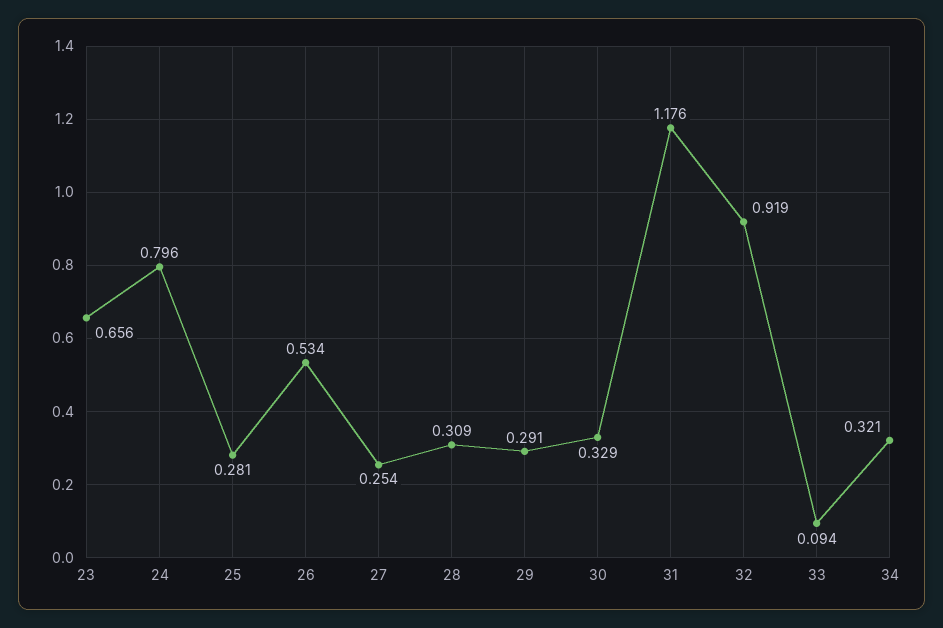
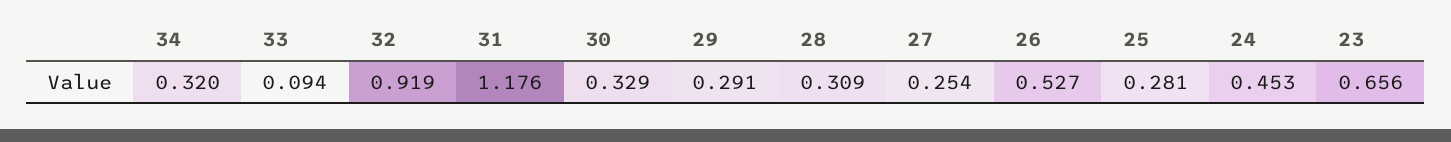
24: 0.796 -> 0.453
26: 0.534 -> 0.527
34: 0.321 -> 0.32

